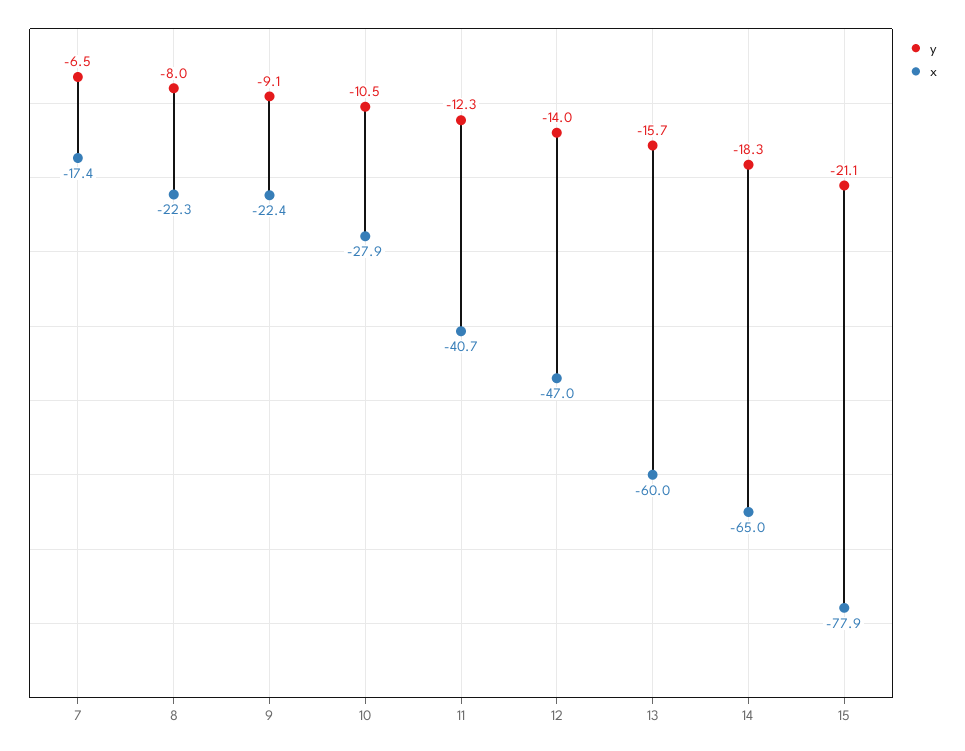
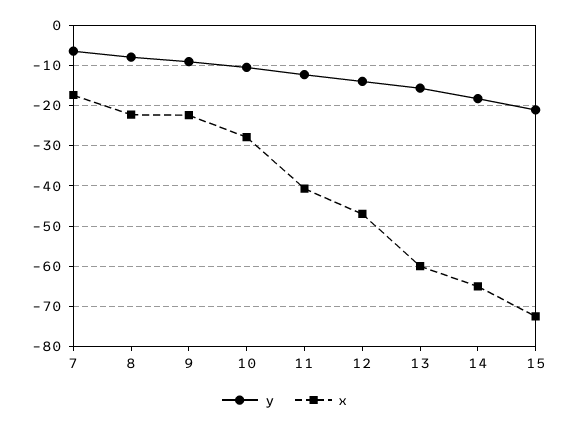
x, 15: -77.9 -> -72

